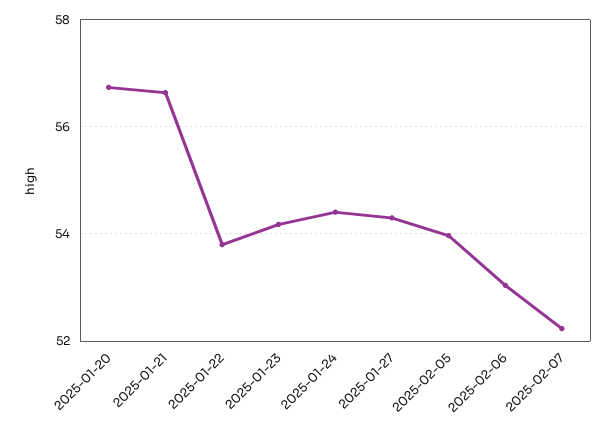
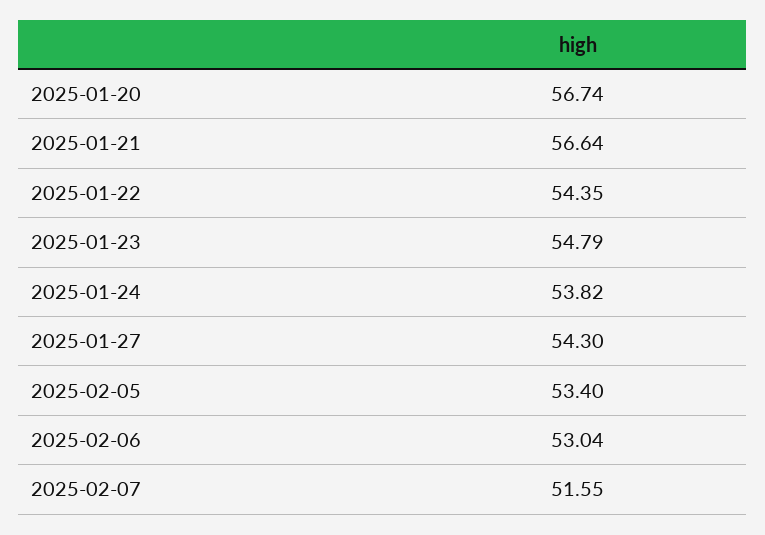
2025-01-22: 53.8 -> 54.35
2025-01-23: 54.2 -> 54.79
2025-01-24: 54.4 -> 53.82
2025-02-05: 54 -> 53.4
2025-02-07: 52.2 -> 51.55

